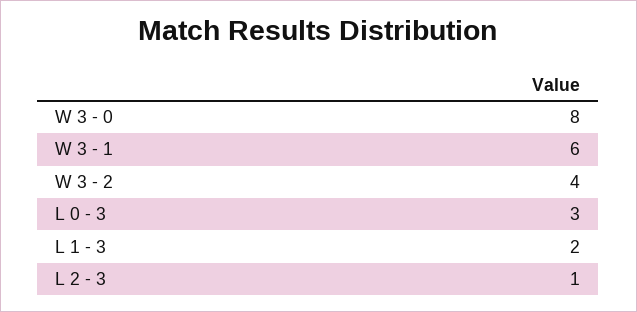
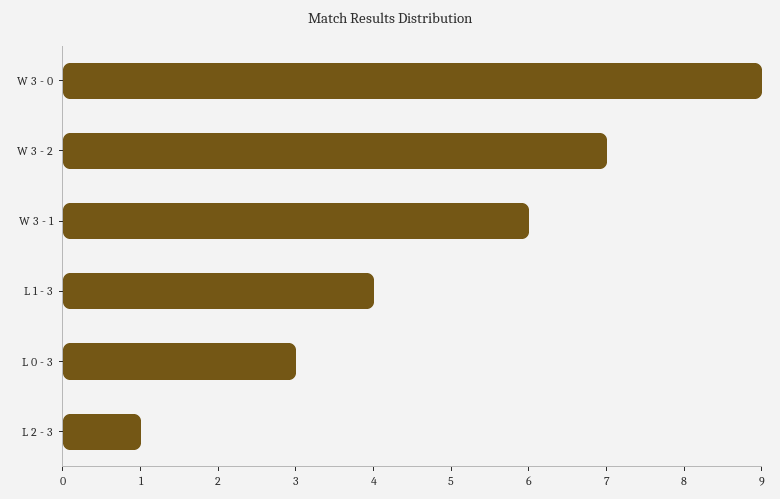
W 3 - 0: 8 -> 9
W 3 - 2: 4 -> 7
L 1 - 3: 2 -> 4

